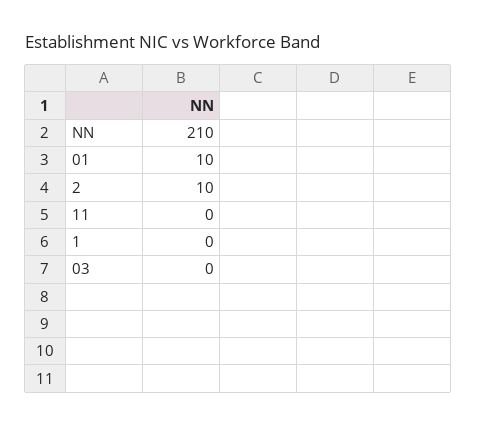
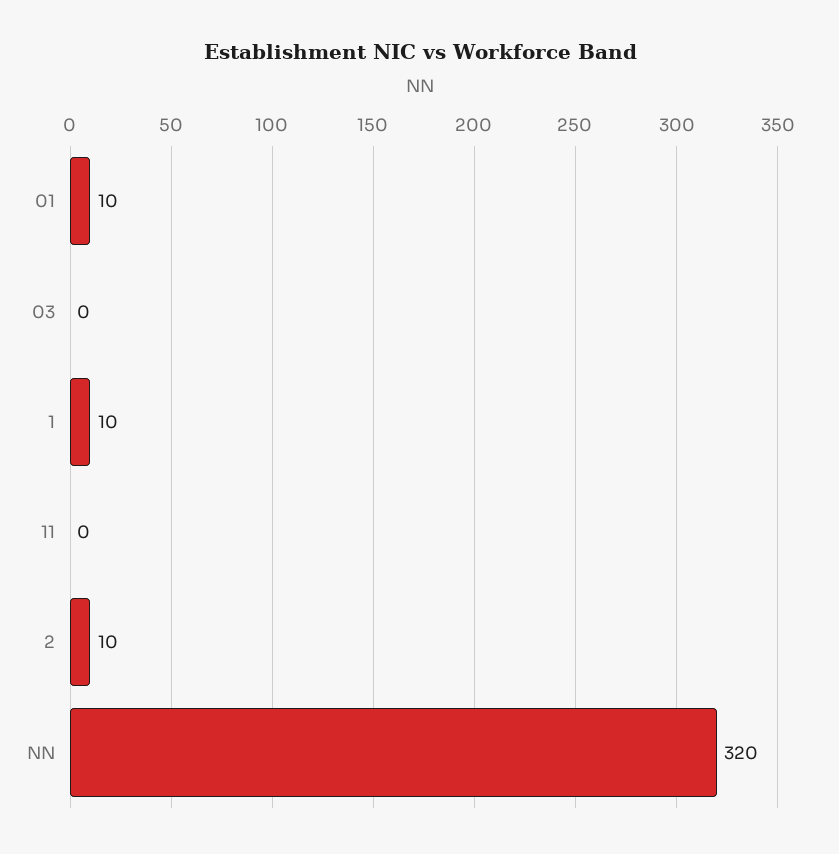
NN: 210 -> 320
1: 0 -> 10

